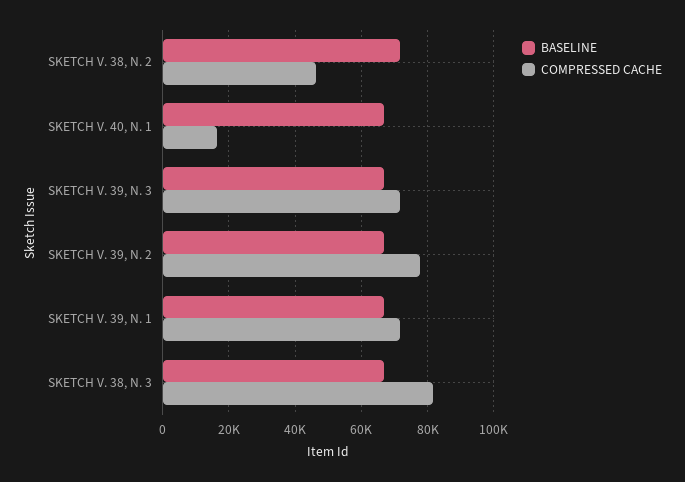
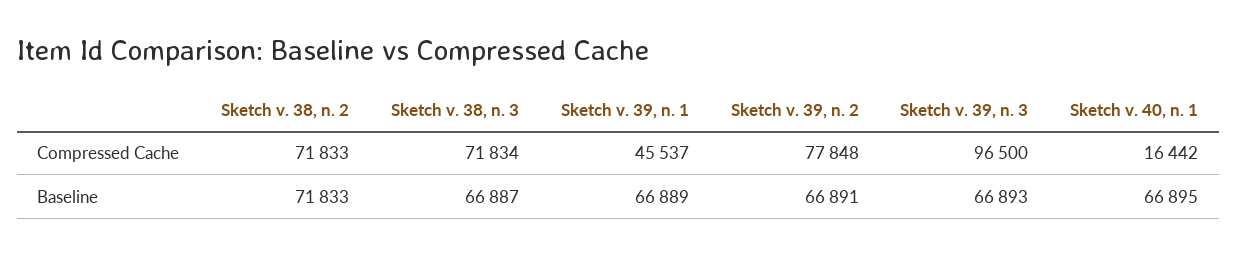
COMPRESSED CACHE, SKETCH V. 38, N. 2: 46000 -> 71833
COMPRESSED CACHE, SKETCH V. 39, N. 3: 72000 -> 96500
COMPRESSED CACHE, SKETCH V. 39, N. 1: 72000 -> 45537
COMPRESSED CACHE, SKETCH V. 38, N. 3: 82000 -> 71834

